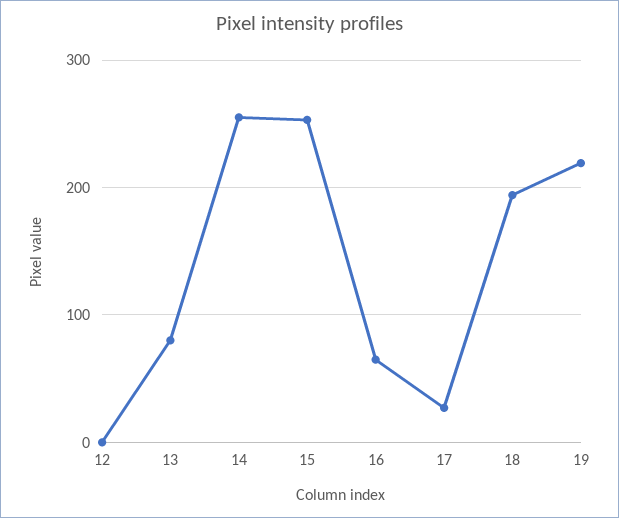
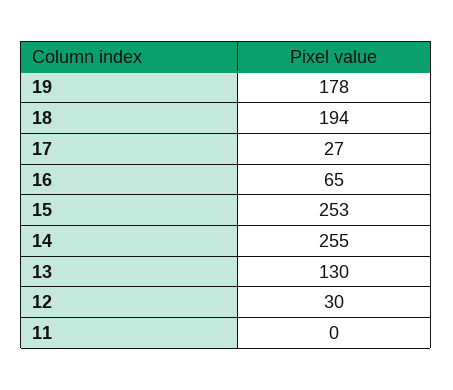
12: 0 -> 30
13: 80 -> 130
19: 220 -> 178
11: none -> 0

